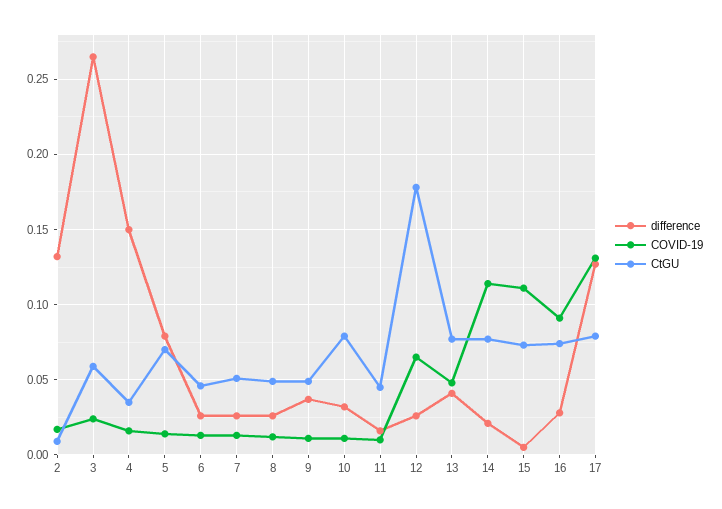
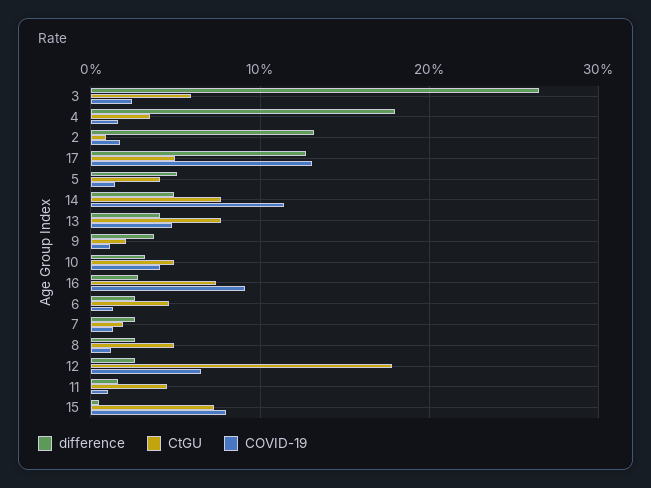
difference, 4: 0.15 -> 0.18
difference, 5: 0.08 -> 0.05
CtGU, 5: 0.07 -> 0.04
CtGU, 7: 0.05 -> 0.02
CtGU, 9: 0.05 -> 0.02
COVID-19, 10: 0.01 -> 0.04
CtGU, 10: 0.08 -> 0.05
difference, 14: 0.02 -> 0.05
COVID-19, 15: 0.11 -> 0.08
CtGU, 17: 0.08 -> 0.05

